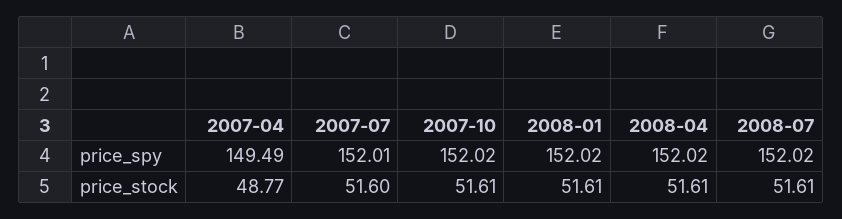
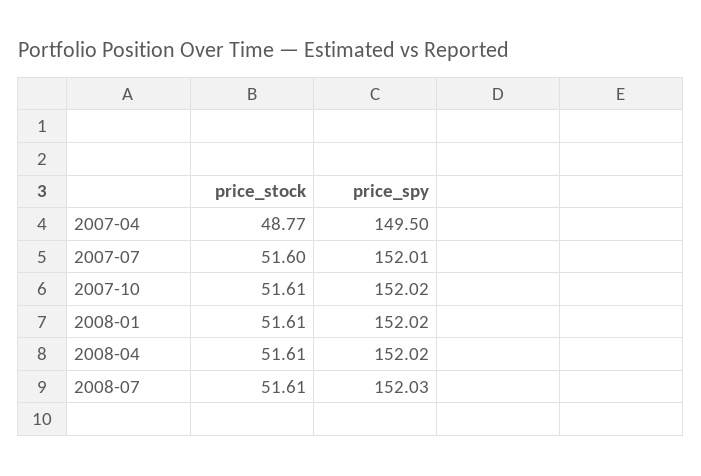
2007-04, price_spy: 149.49 -> 149.5
2008-07, price_spy: 152.02 -> 152.03

